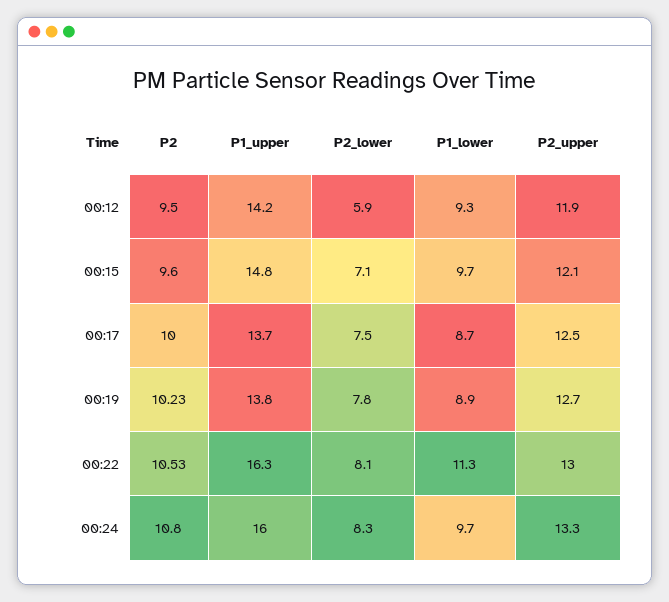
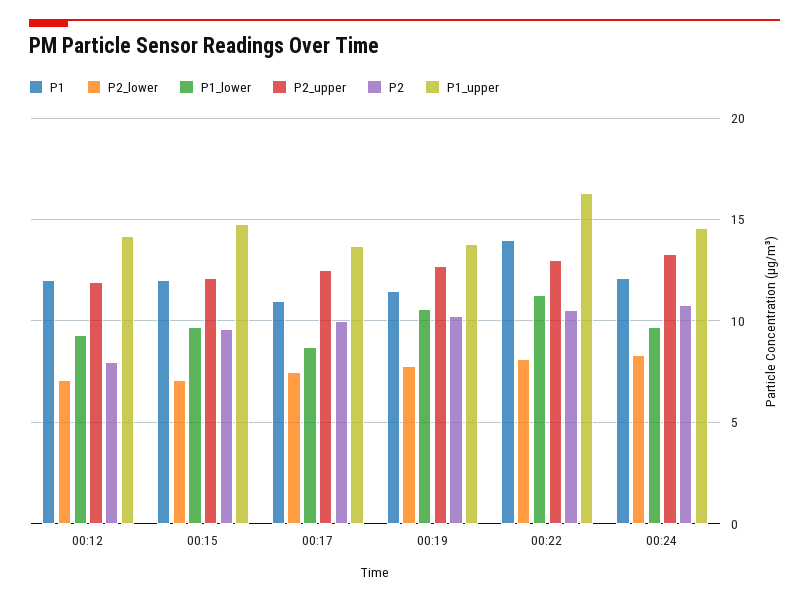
P2, 00:12: 9.5 -> 8
P2_lower, 00:12: 5.9 -> 7
P1_lower, 00:19: 8.9 -> 10.5
P1_upper, 00:24: 16 -> 14.5
P1, 00:12: none -> 12
P1, 00:15: none -> 12
P1, 00:17: none -> 11
P1, 00:19: none -> 11.5
P1, 00:22: none -> 14
P1, 00:24: none -> 12

